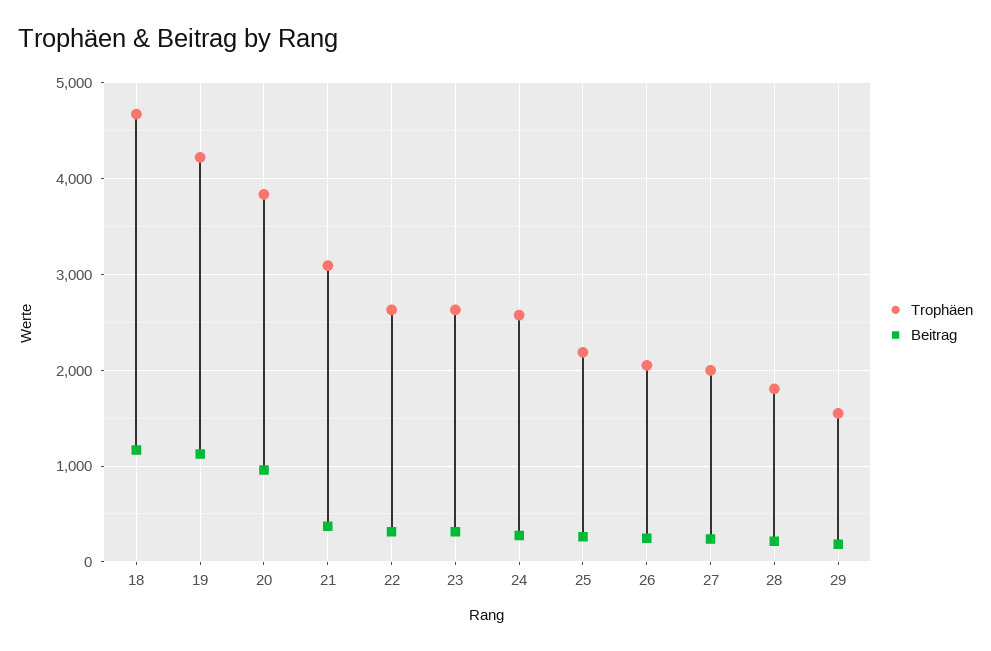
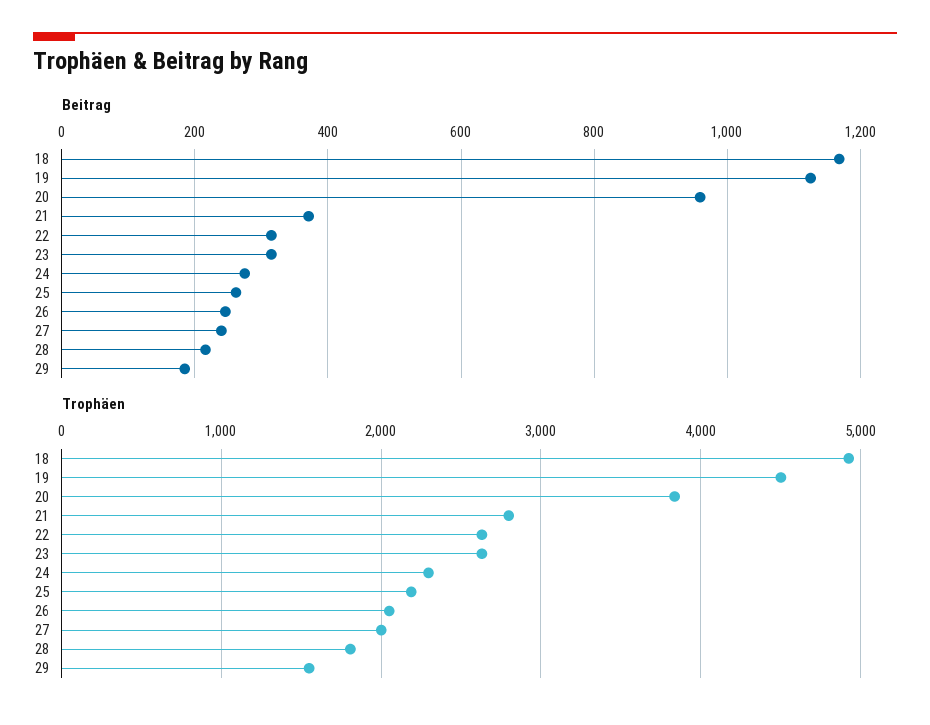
Trophäen, 18: 4700 -> 4900
Trophäen, 19: 4200 -> 4500
Trophäen, 21: 3100 -> 2800
Trophäen, 24: 2600 -> 2300

